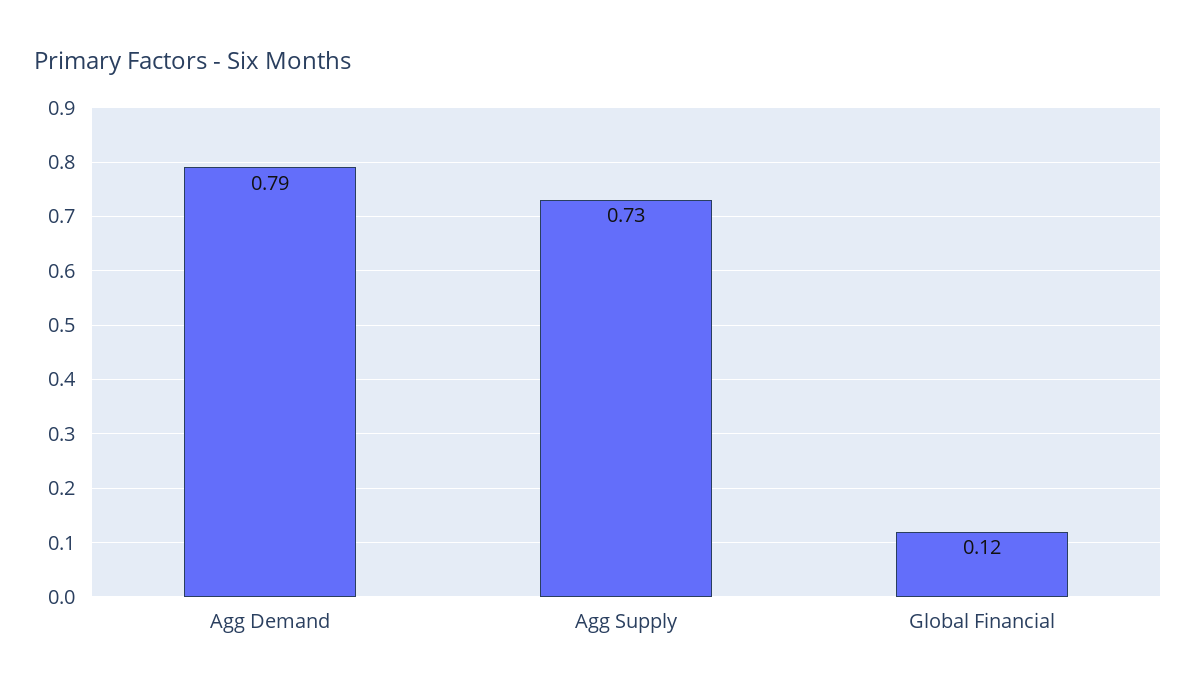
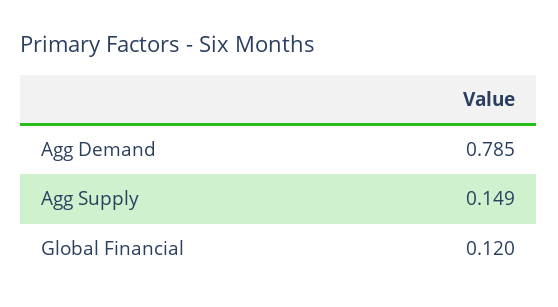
Agg Supply: 0.73 -> 0.149

